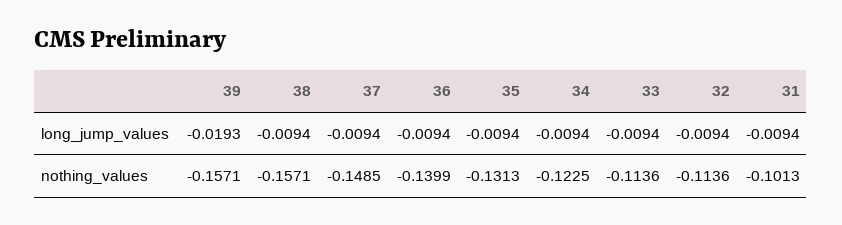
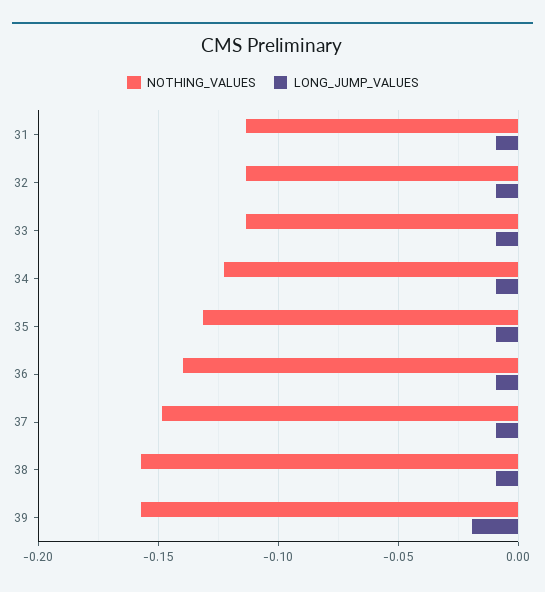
nothing_values, 31: -0.1013 -> -0.115

